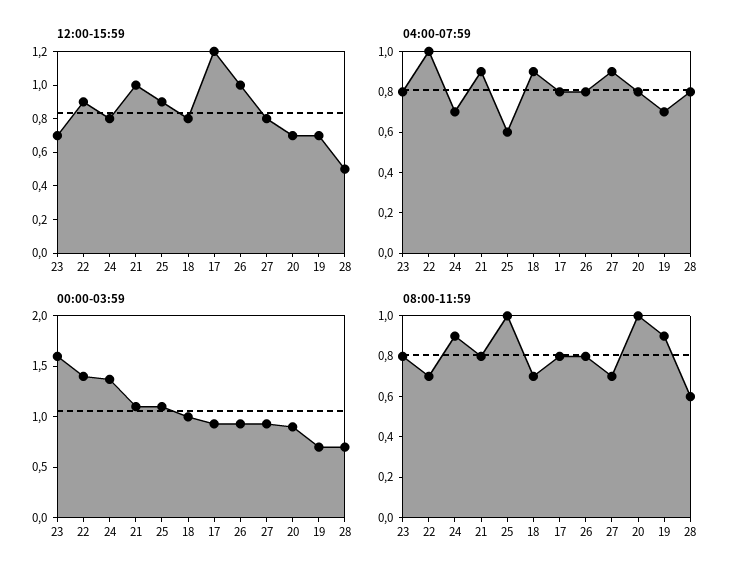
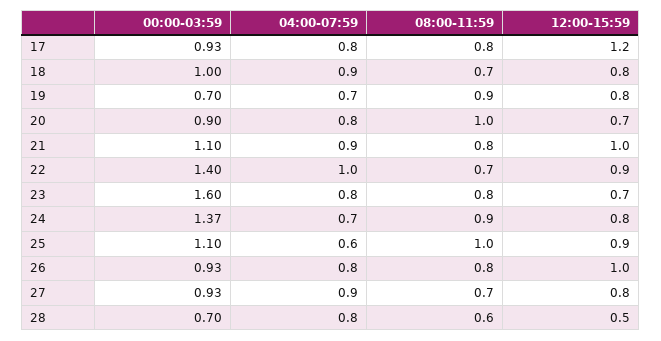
12:00-15:59, 19: 0.7 -> 0.8

